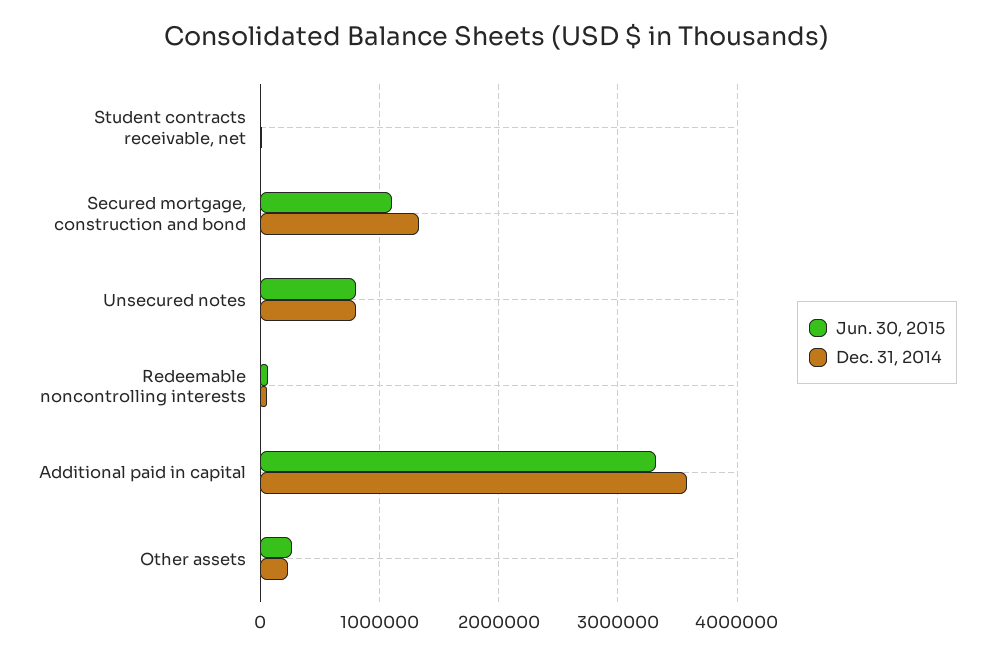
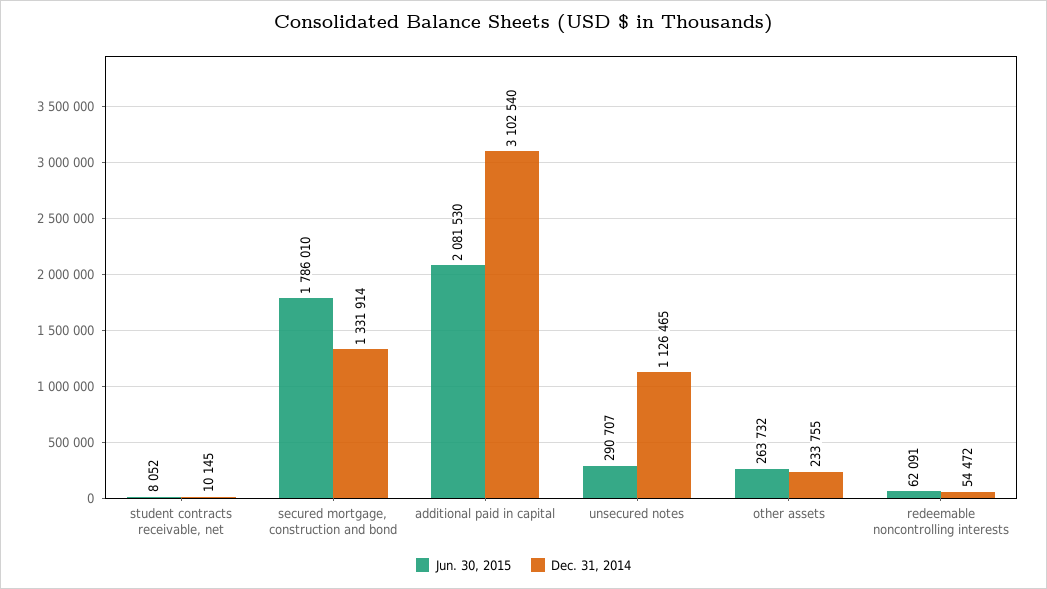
Jun. 30, 2015, Secured mortgage, construction and bond: 1100000 -> 1786010
Jun. 30, 2015, Unsecured notes: 800000 -> 290707
Dec. 31, 2014, Unsecured notes: 800000 -> 1126465
Jun. 30, 2015, Additional paid in capital: 3300000 -> 2081530
Dec. 31, 2014, Additional paid in capital: 3600000 -> 3102540

